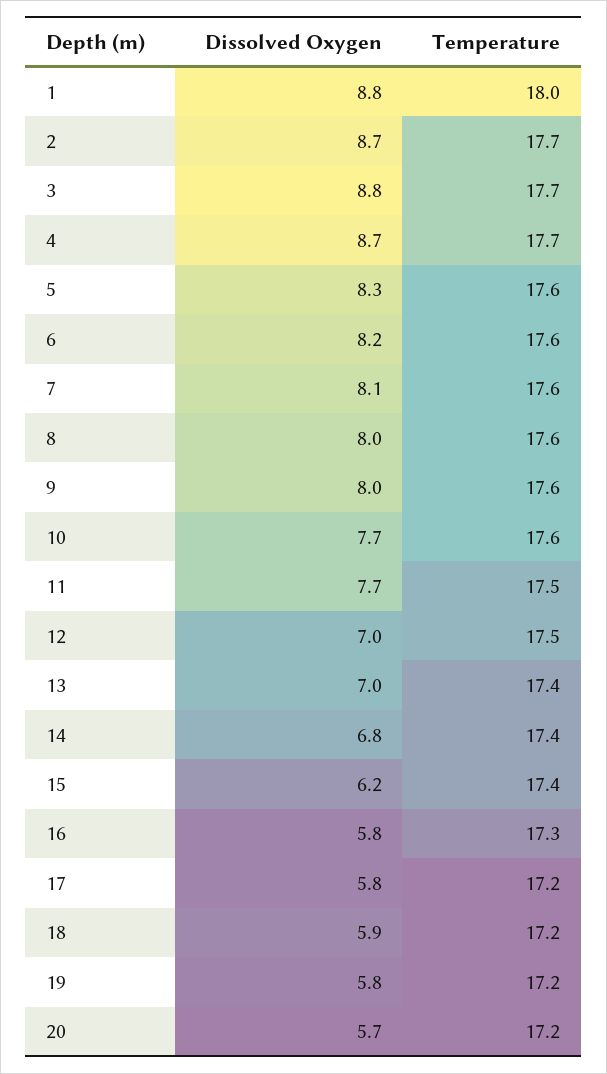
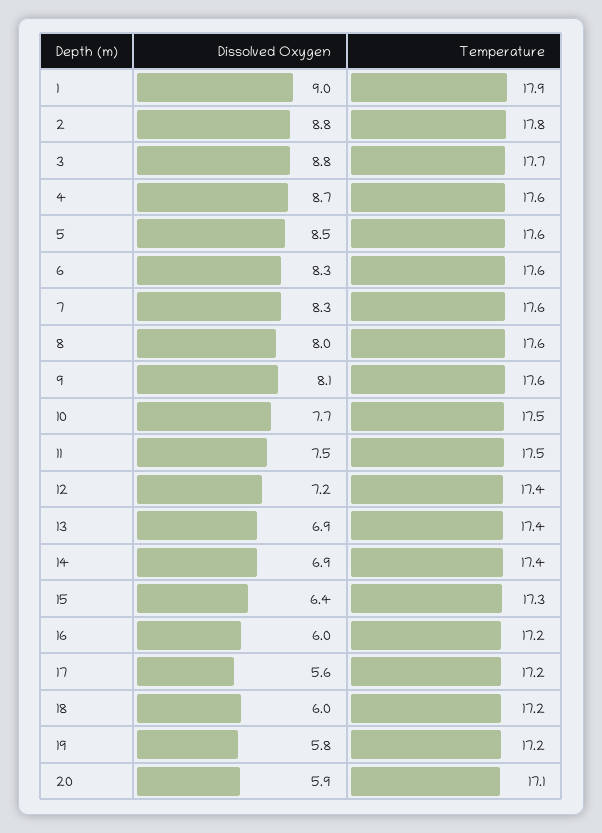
Dissolved Oxygen, 1: 8.8 -> 9
Temperature, 1: 18 -> 17.9
Dissolved Oxygen, 2: 8.7 -> 8.8
Temperature, 2: 17.7 -> 17.8
Temperature, 4: 17.7 -> 17.6
Dissolved Oxygen, 5: 8.3 -> 8.5
Dissolved Oxygen, 6: 8.2 -> 8.3
Dissolved Oxygen, 7: 8.1 -> 8.3
Dissolved Oxygen, 9: 8 -> 8.1
Temperature, 10: 17.6 -> 17.5
Dissolved Oxygen, 11: 7.7 -> 7.5
Dissolved Oxygen, 12: 7 -> 7.2
Temperature, 12: 17.5 -> 17.4
Dissolved Oxygen, 13: 7 -> 6.9
Dissolved Oxygen, 14: 6.8 -> 6.9
Dissolved Oxygen, 15: 6.2 -> 6.4
Temperature, 15: 17.4 -> 17.3
Dissolved Oxygen, 16: 5.8 -> 6
Temperature, 16: 17.3 -> 17.2
Dissolved Oxygen, 17: 5.8 -> 5.6
Dissolved Oxygen, 18: 5.9 -> 6
Dissolved Oxygen, 20: 5.7 -> 5.9
Temperature, 20: 17.2 -> 17.1

